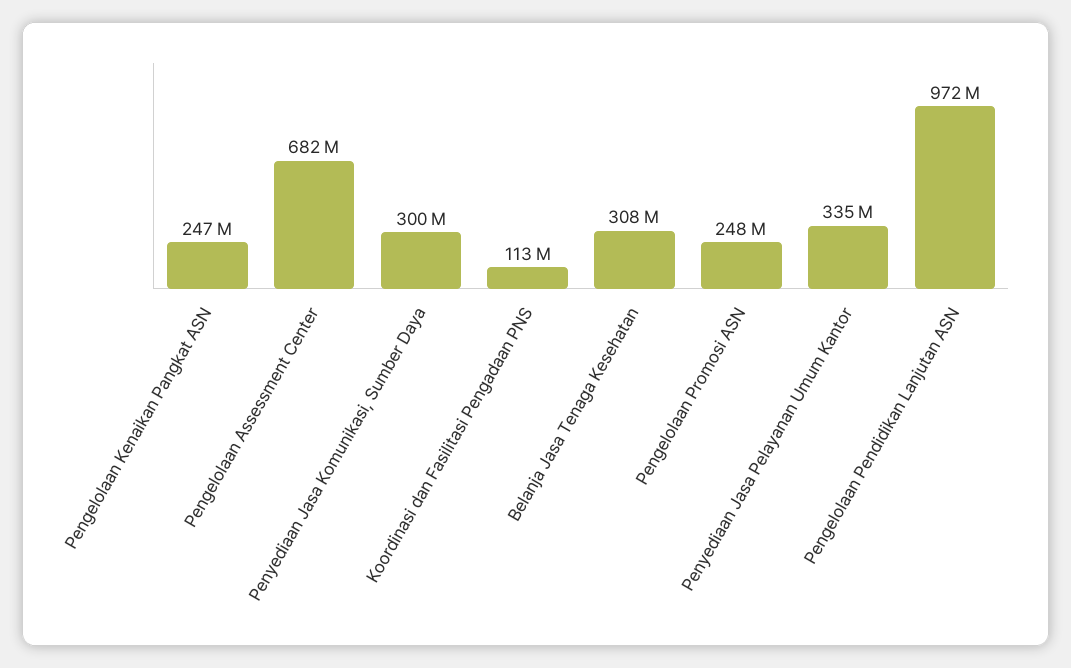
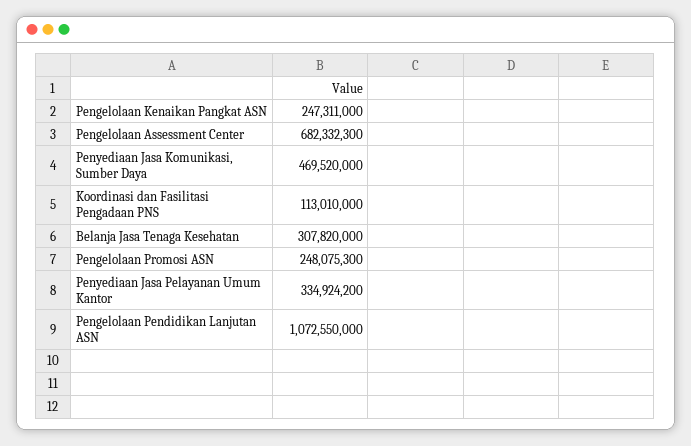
Penyediaan Jasa Komunikasi, Sumber Daya: 300000000 -> 469520000
Pengelolaan Pendidikan Lanjutan ASN: 972000000 -> 1072550000

